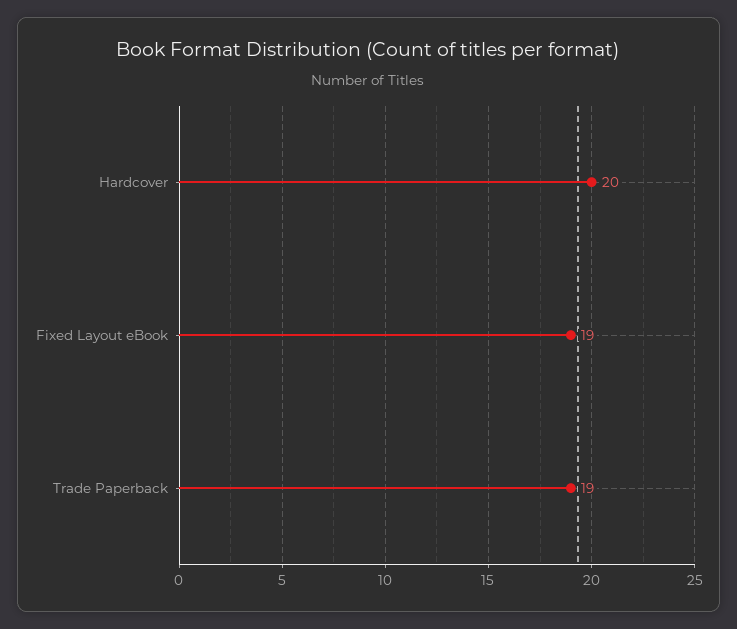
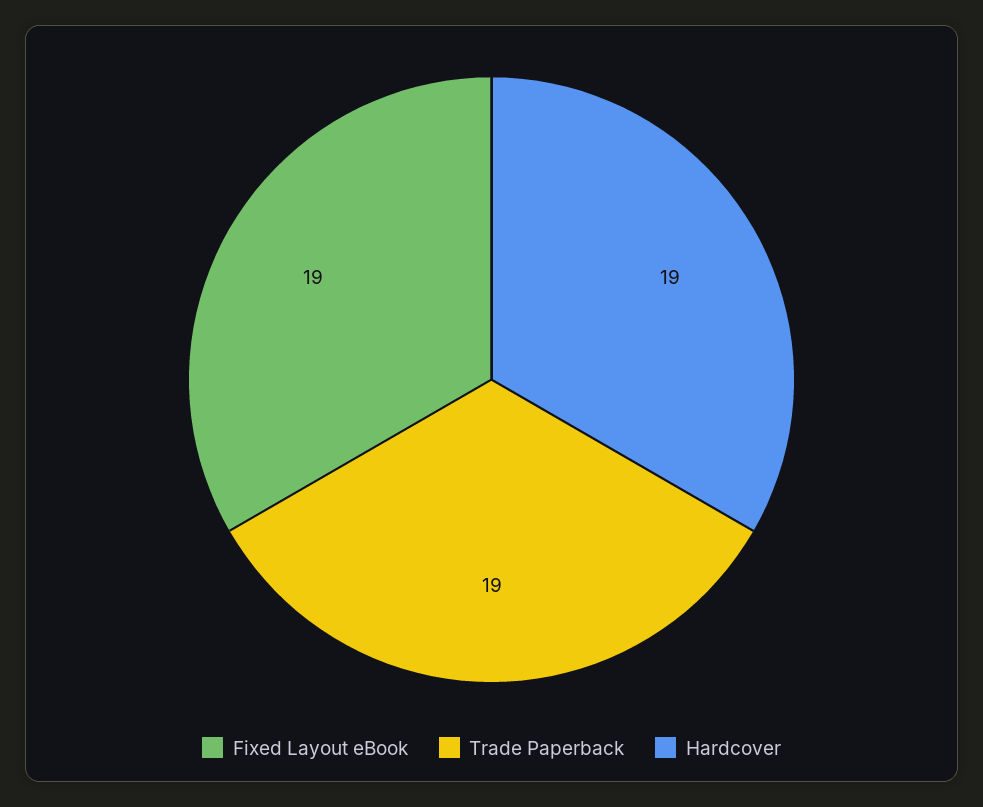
Hardcover: 20 -> 19

